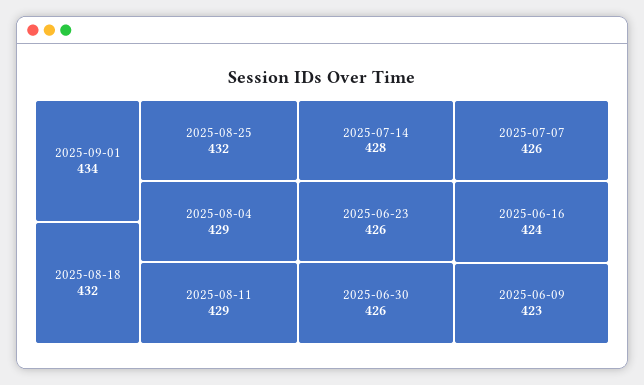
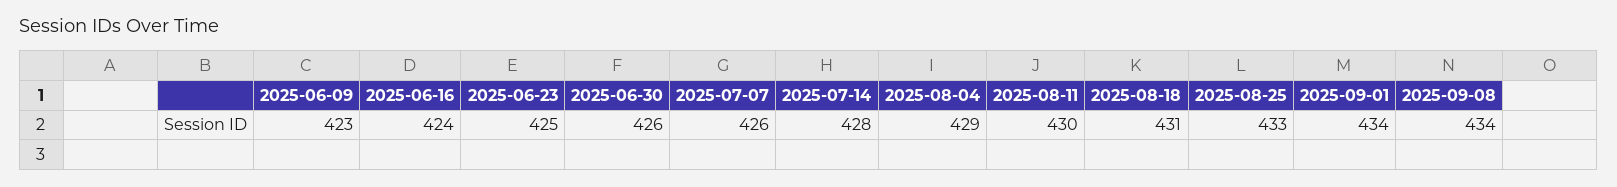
2025-08-18: 432 -> 431
2025-08-25: 432 -> 433
2025-08-11: 429 -> 430
2025-06-23: 426 -> 425
2025-09-08: none -> 434

